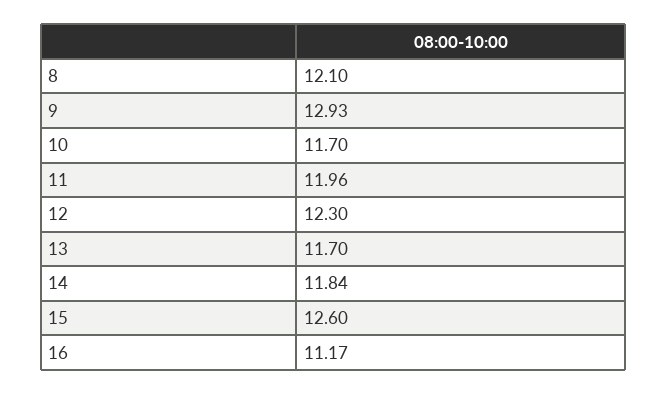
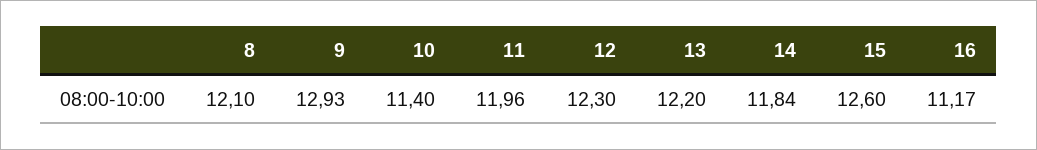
10: 11.7 -> 11.4
13: 11.7 -> 12.2

